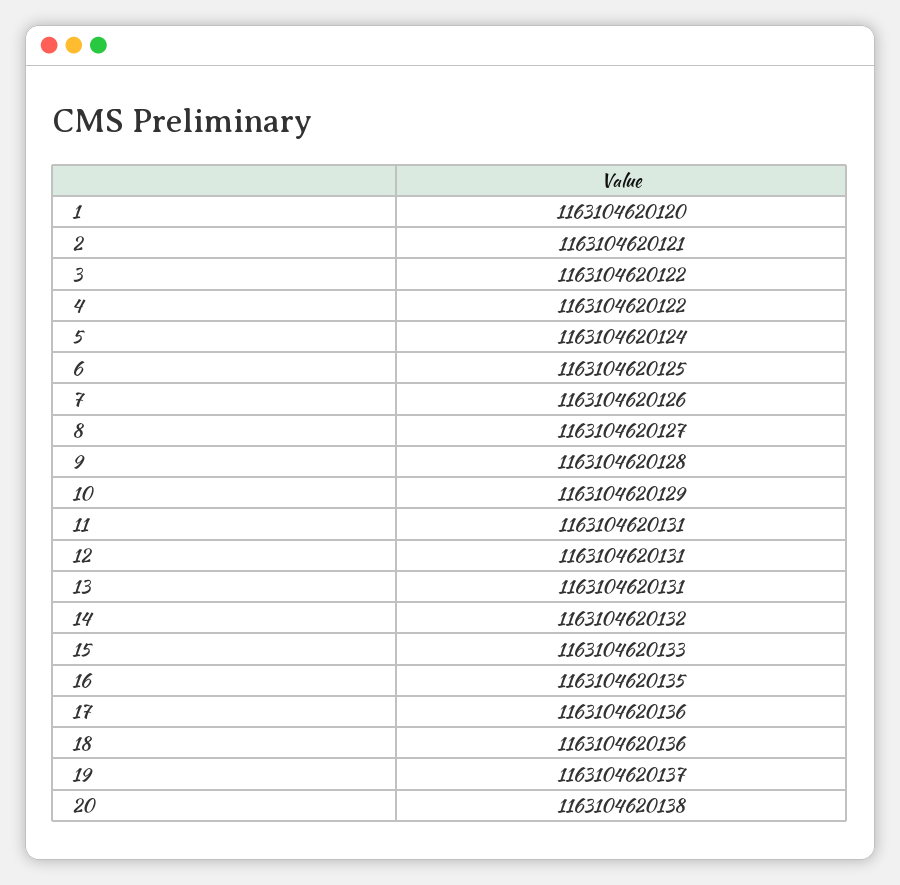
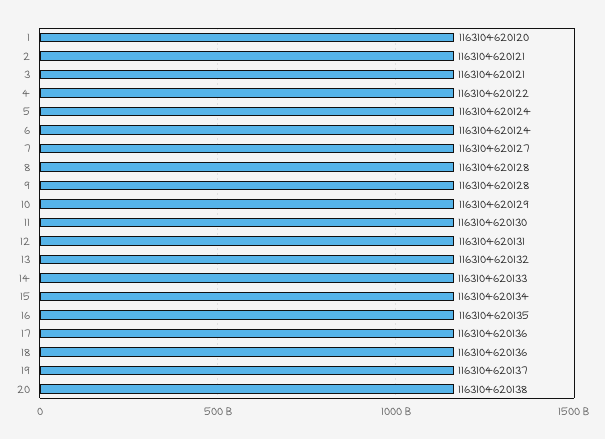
3: 1163104620122 -> 1163104620121
6: 1163104620125 -> 1163104620124
7: 1163104620126 -> 1163104620127
8: 1163104620127 -> 1163104620128
11: 1163104620131 -> 1163104620130
13: 1163104620131 -> 1163104620132
14: 1163104620132 -> 1163104620133
15: 1163104620133 -> 1163104620134

